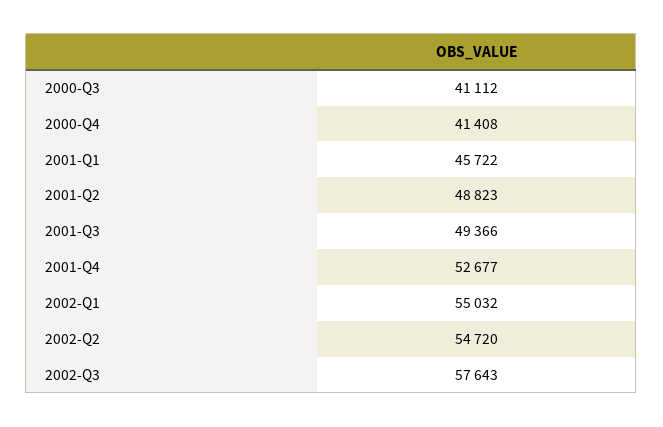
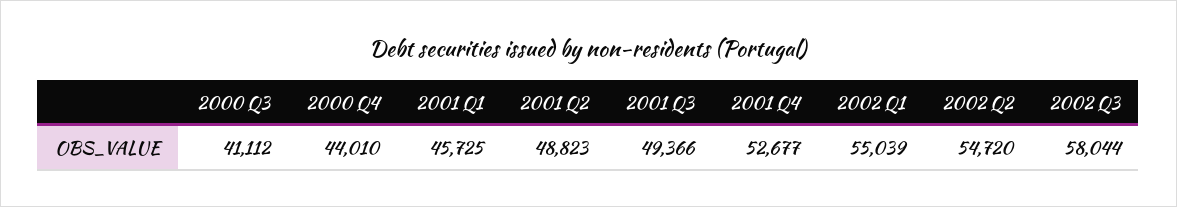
2000-Q4: 41408 -> 44010
2001-Q1: 45722 -> 45725
2002-Q1: 55032 -> 55039
2002-Q3: 57643 -> 58044

